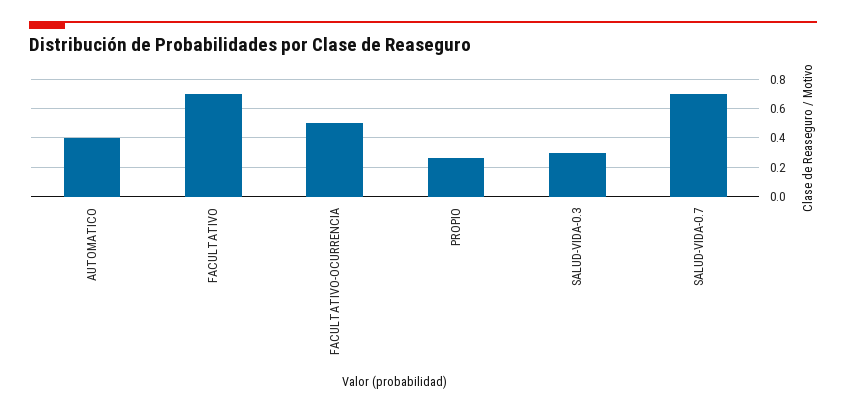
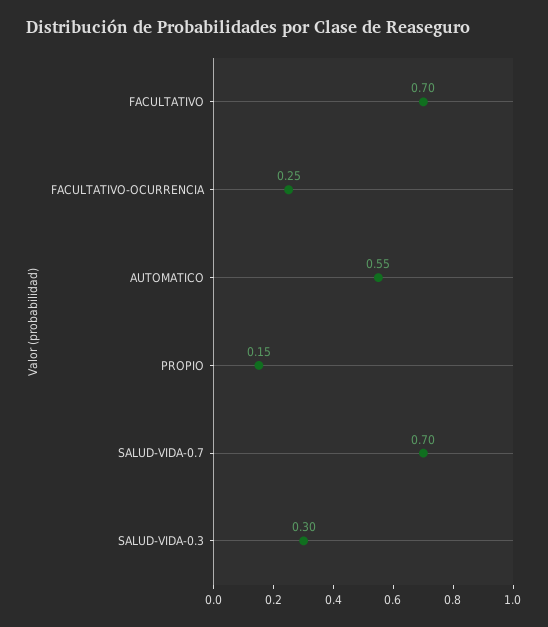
AUTOMATICO: 0.4 -> 0.55
FACULTATIVO-OCURRENCIA: 0.5 -> 0.25
PROPIO: 0.25 -> 0.15

